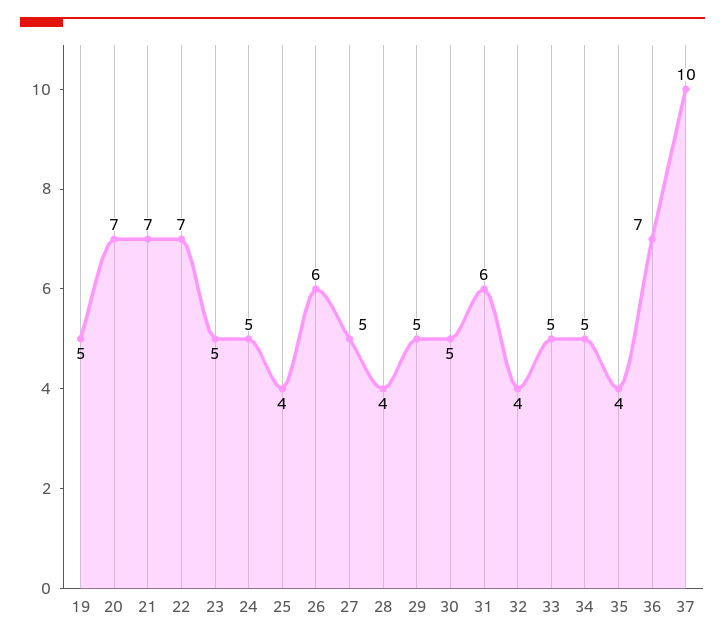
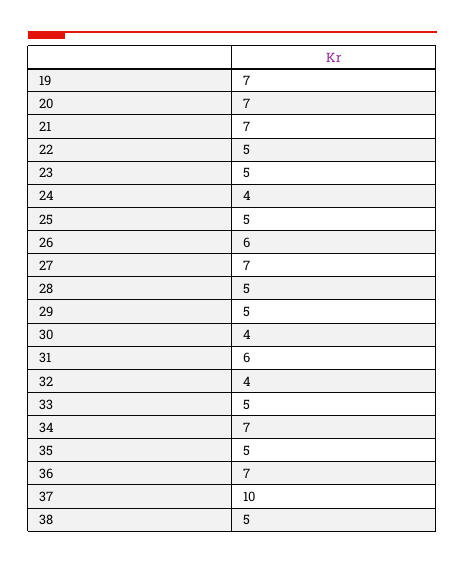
19: 5 -> 7
22: 7 -> 5
24: 5 -> 4
25: 4 -> 5
27: 5 -> 7
28: 4 -> 5
30: 5 -> 4
34: 5 -> 7
35: 4 -> 5
38: none -> 5

